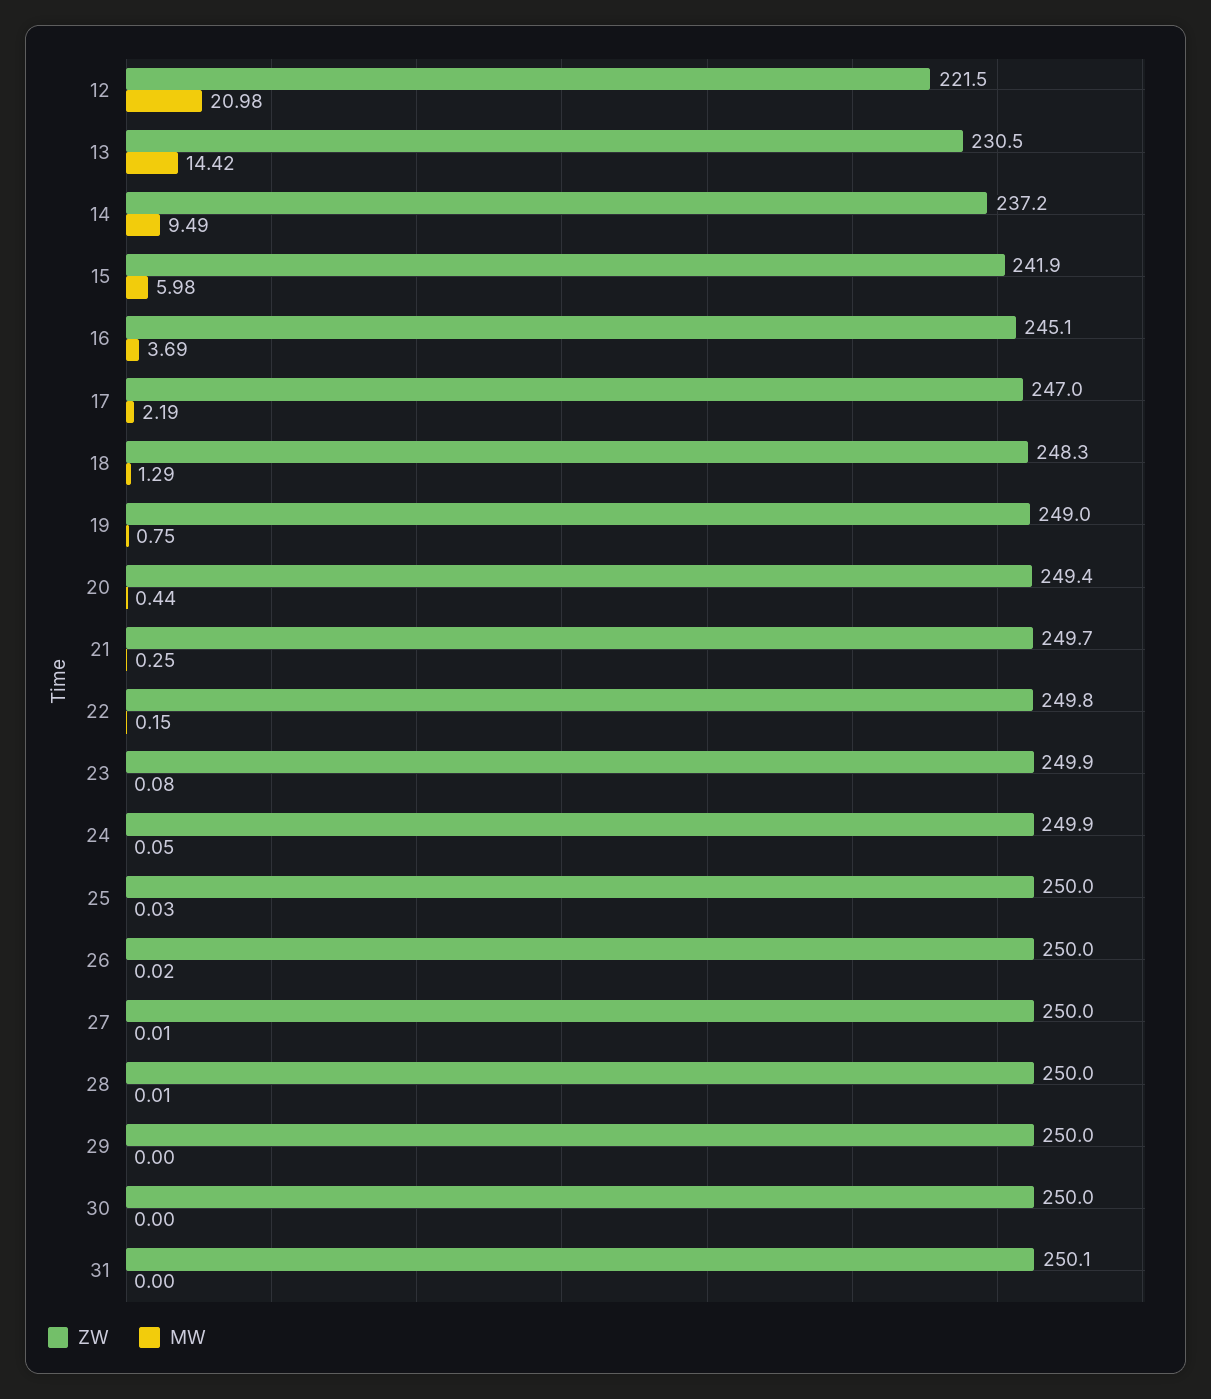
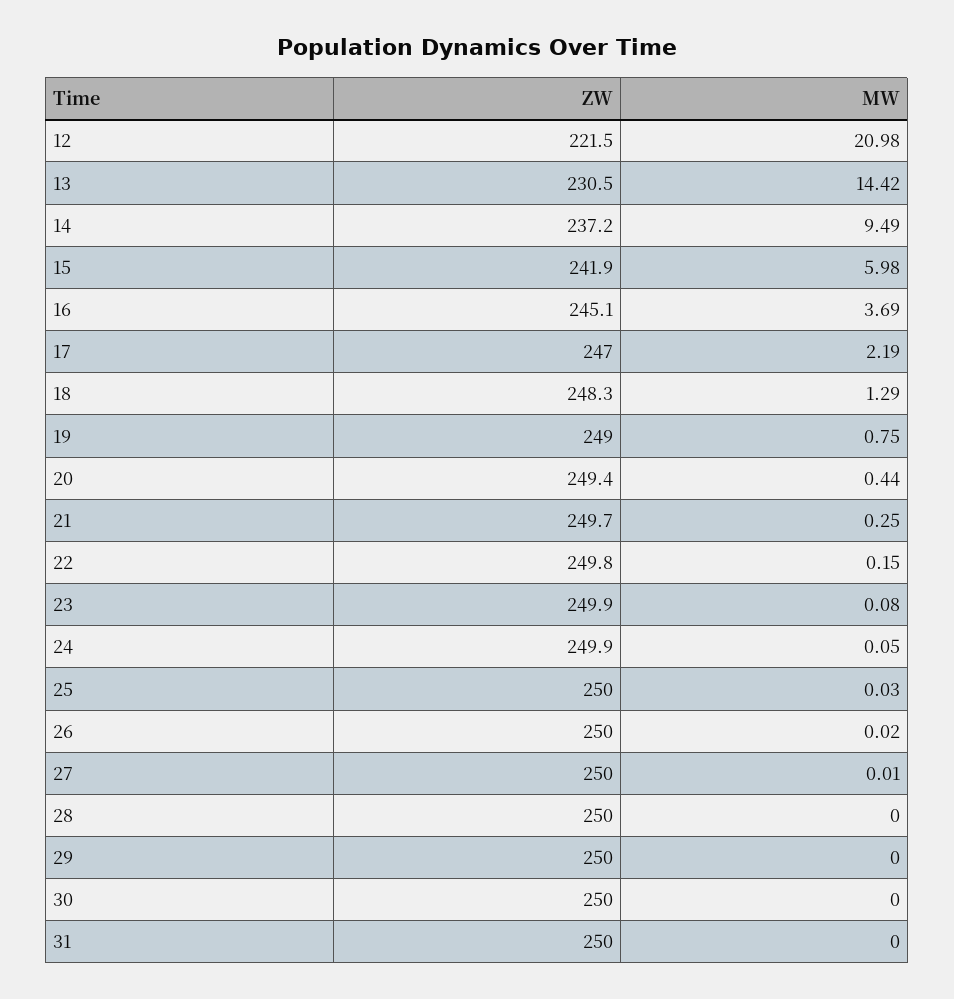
MW, 28: 0.01 -> 0
ZW, 31: 250.1 -> 250

